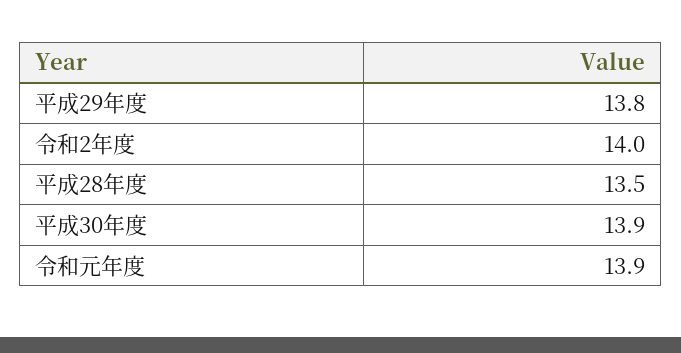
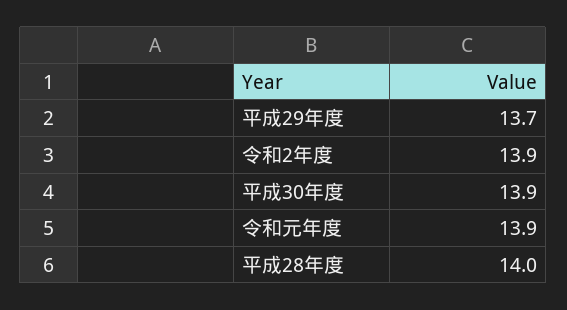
平成29年度: 13.8 -> 13.7
令和2年度: 14 -> 13.9
平成28年度: 13.5 -> 14

